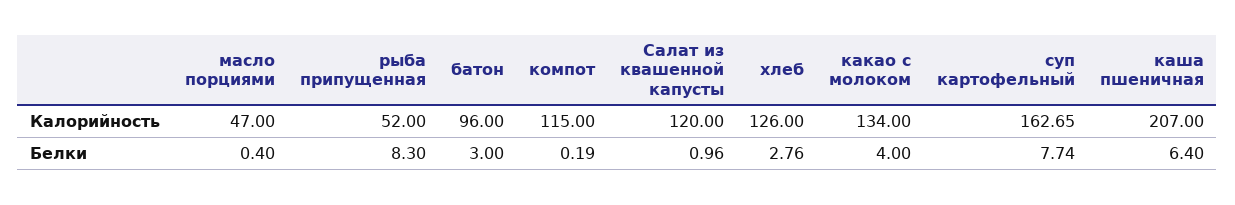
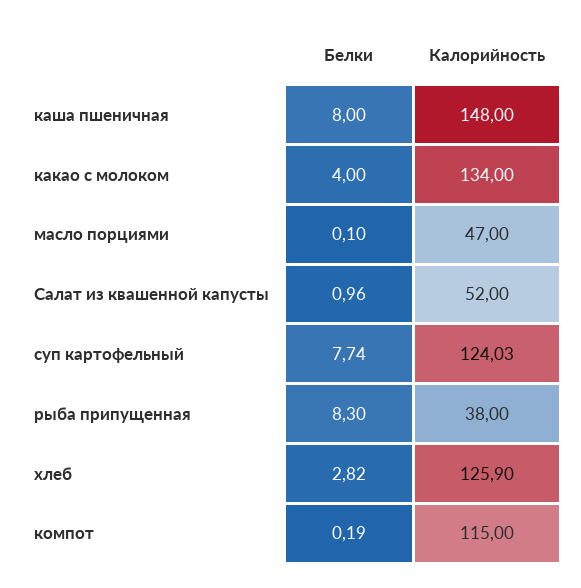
рыба припущенная, Калорийность: 52 -> 38
батон, Калорийность: 96 -> none
Салат из квашенной капусты, Калорийность: 120 -> 52
хлеб, Калорийность: 126 -> 125.9
суп картофельный, Калорийность: 162.65 -> 124.03
каша пшеничная, Калорийность: 207 -> 148
масло порциями, Белки: 0.4 -> 0.1
батон, Белки: 3 -> none
хлеб, Белки: 2.76 -> 2.82
каша пшеничная, Белки: 6.4 -> 8

